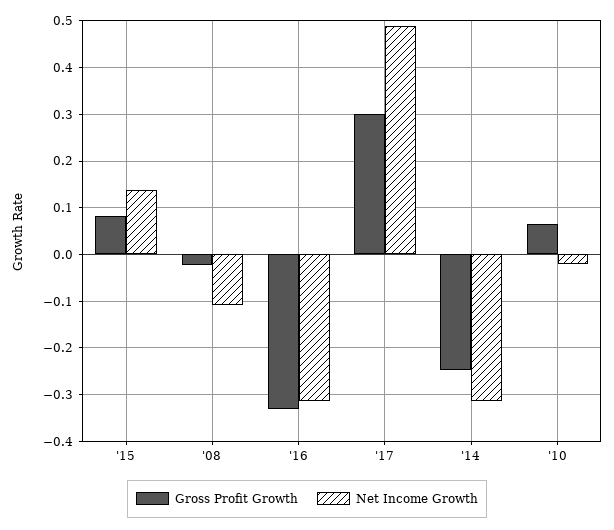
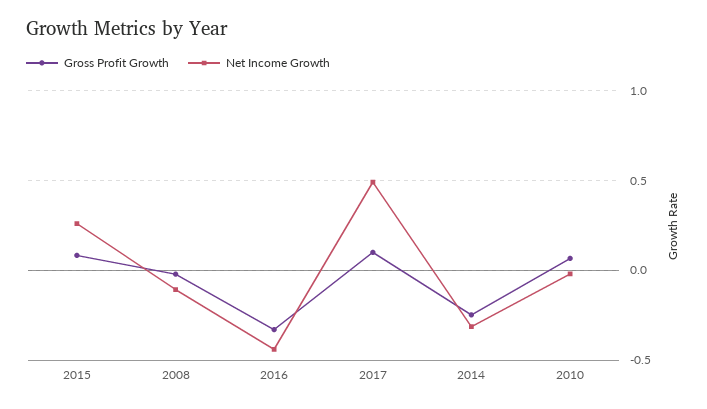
Net Income Growth, '15: 0.14 -> 0.25
Net Income Growth, '16: -0.32 -> -0.45
Gross Profit Growth, '17: 0.3 -> 0.1

